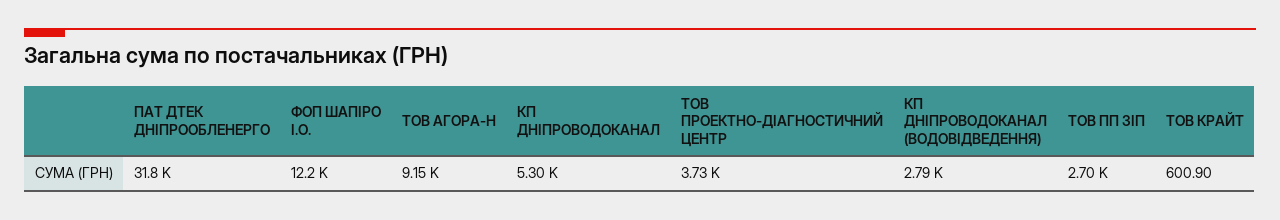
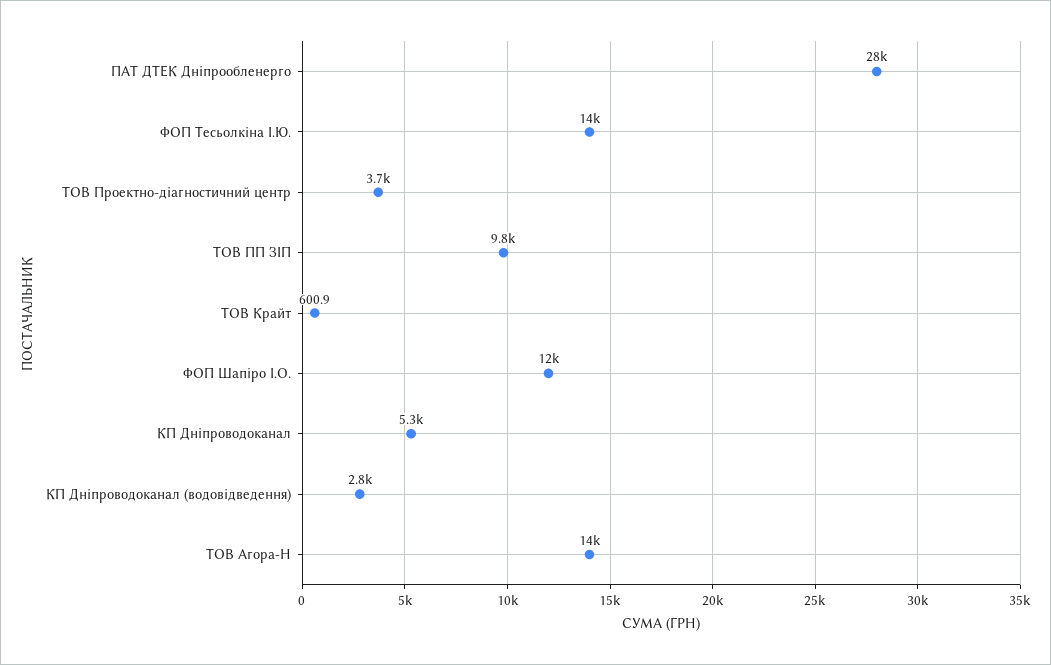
ПАТ ДТЕК ДНІПРООБЛЕНЕРГО: 31800 -> 28000
ТОВ АГОРА-Н: 9150 -> 14000
ТОВ ПП ЗІП: 2700 -> 9800
ФОП Тесьолкіна І.Ю.: none -> 14000

